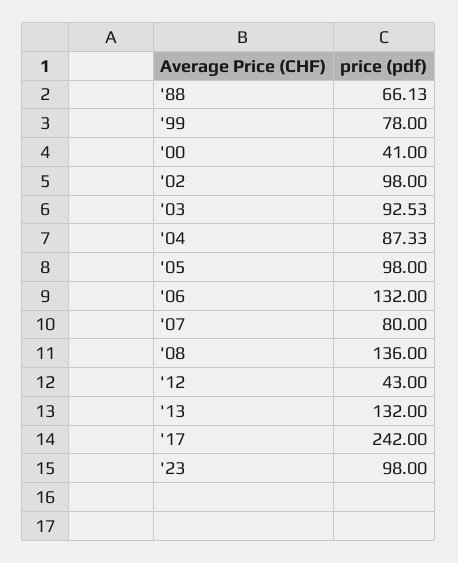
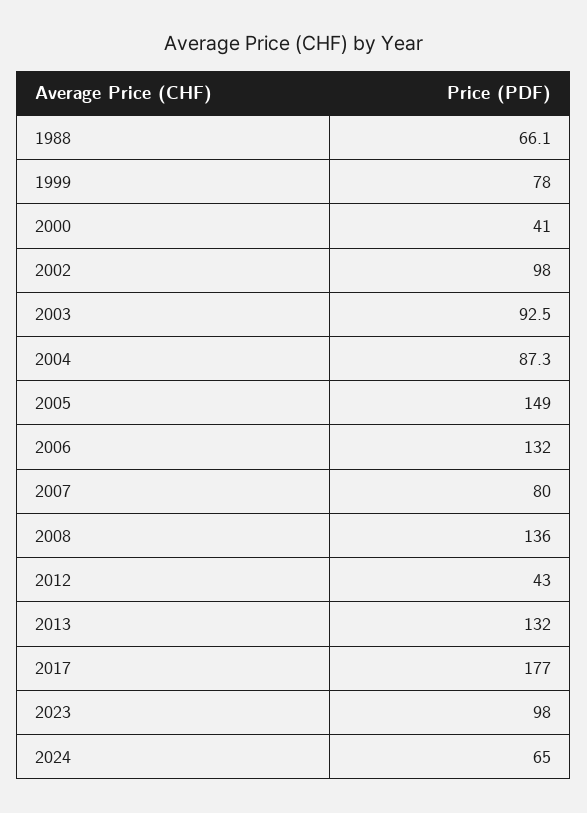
'05: 98 -> 149
'17: 242 -> 177
2024: none -> 65

